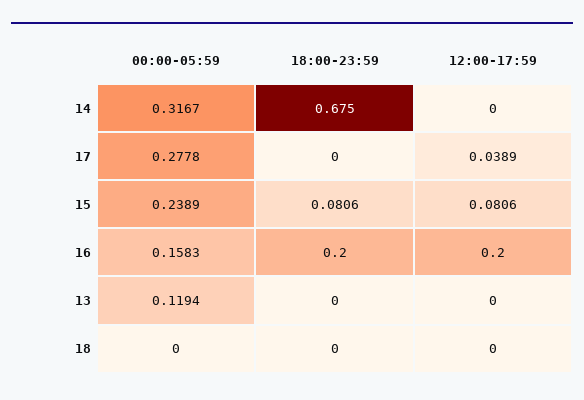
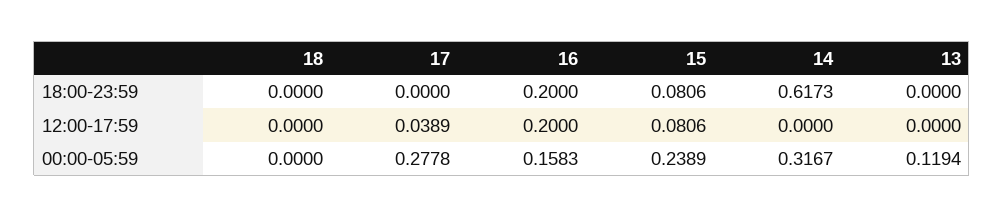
18:00-23:59, 14: 0.675 -> 0.6173

